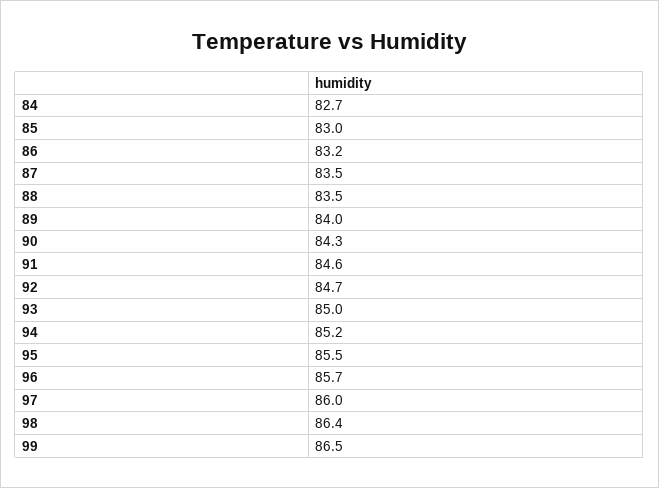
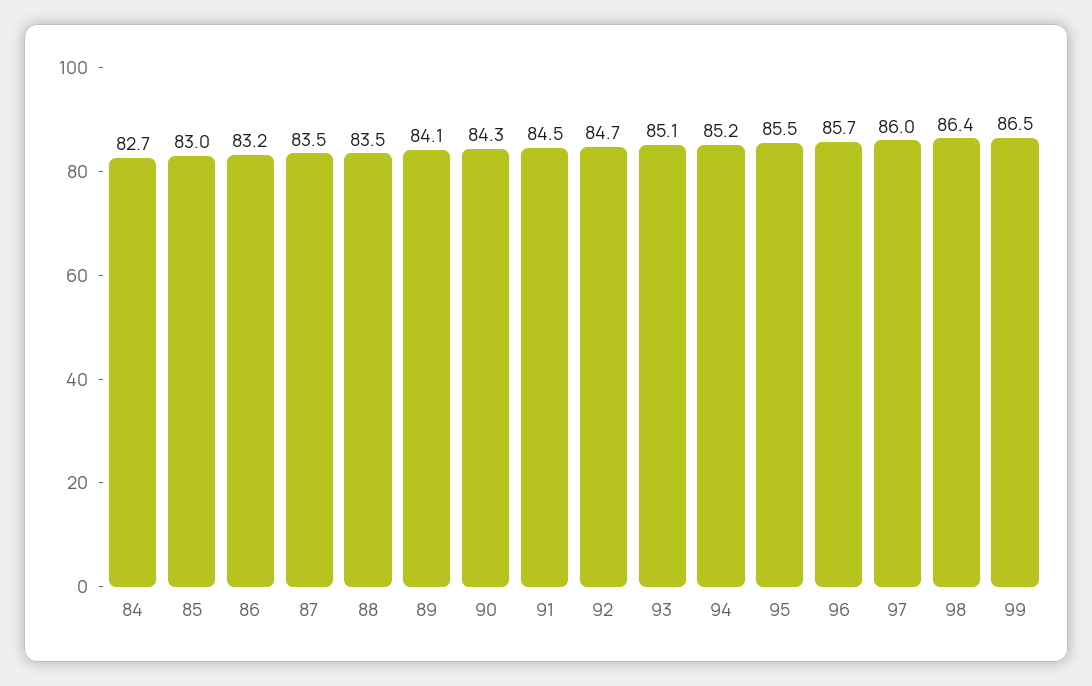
89: 84 -> 84.1
91: 84.6 -> 84.5
93: 85 -> 85.1

